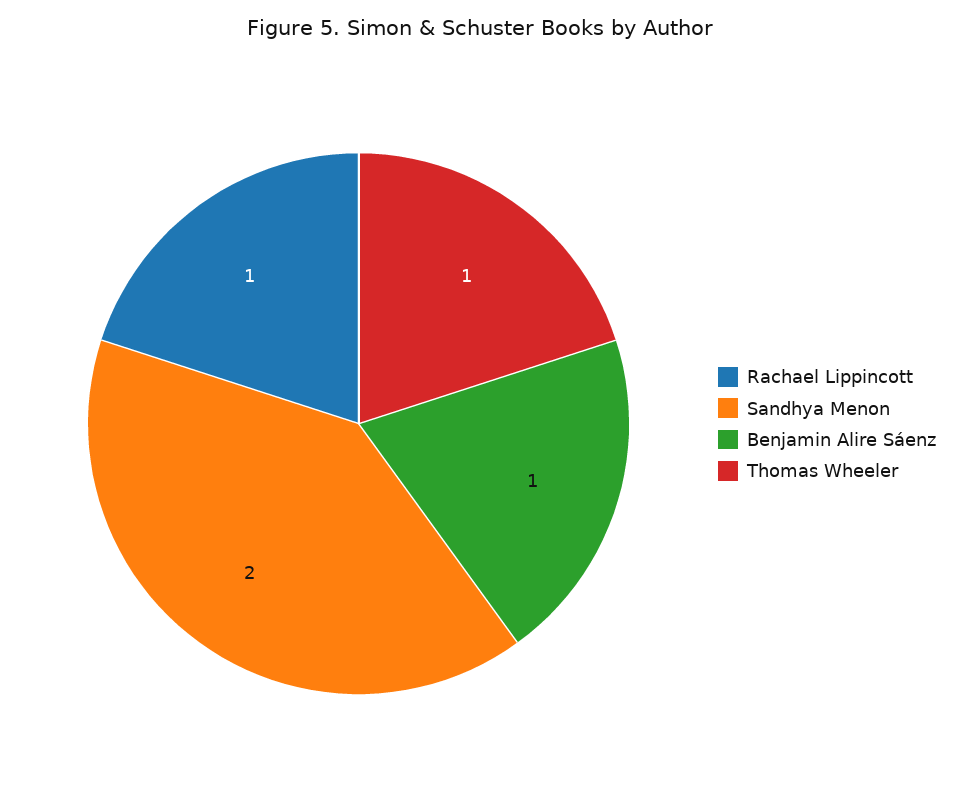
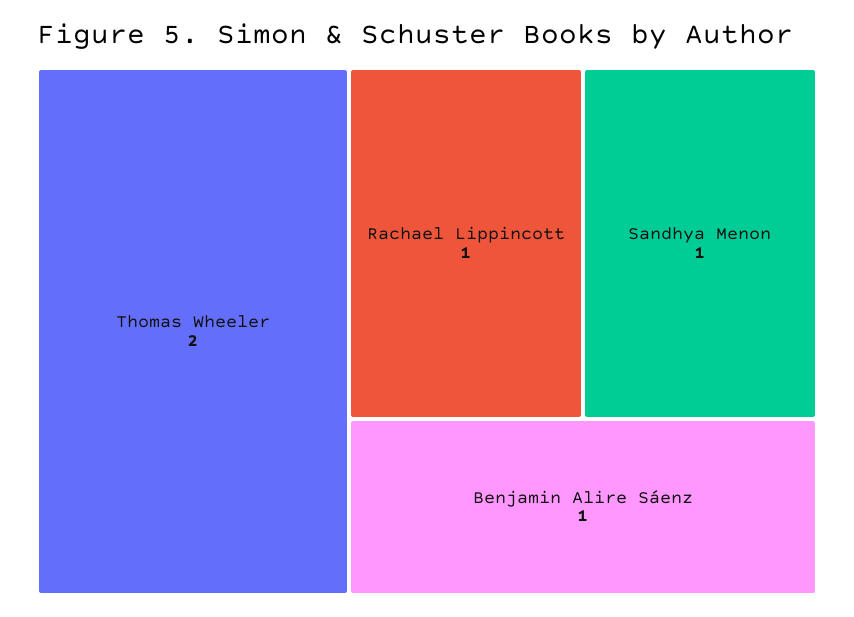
Sandhya Menon: 2 -> 1
Thomas Wheeler: 1 -> 2

